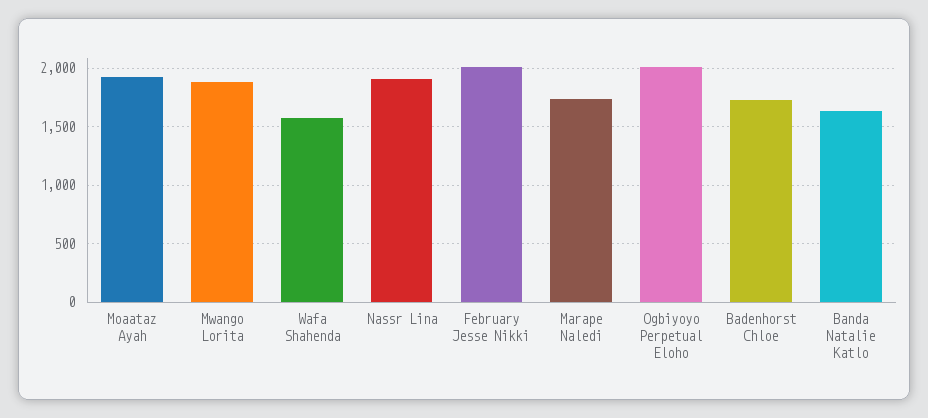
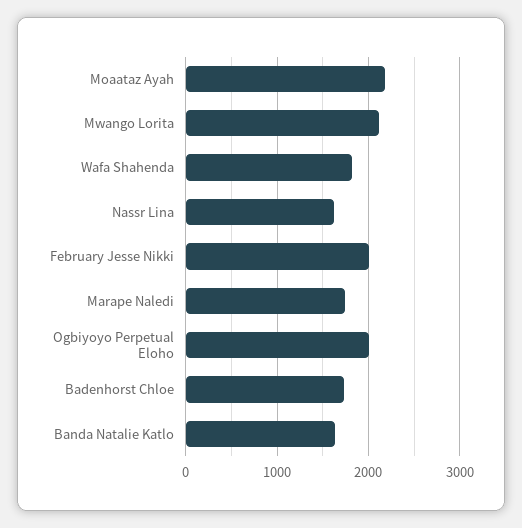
Moaataz Ayah: 1900 -> 2200
Mwango Lorita: 1900 -> 2100
Wafa Shahenda: 1600 -> 1800
Nassr Lina: 1900 -> 1600

